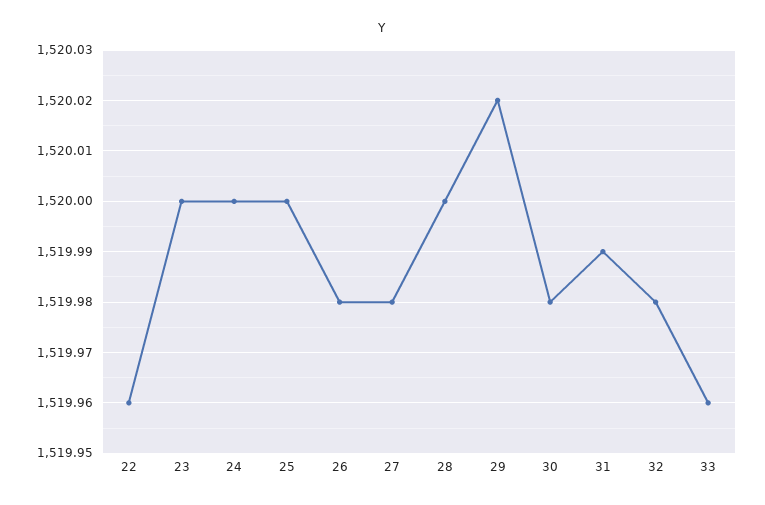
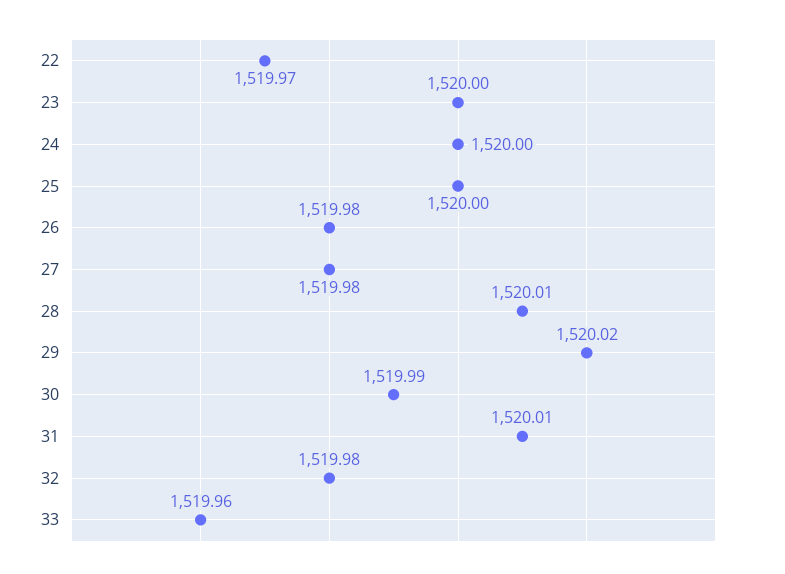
22: 1519.96 -> 1519.97
28: 1520 -> 1520.01
30: 1519.98 -> 1519.99
31: 1519.99 -> 1520.01

